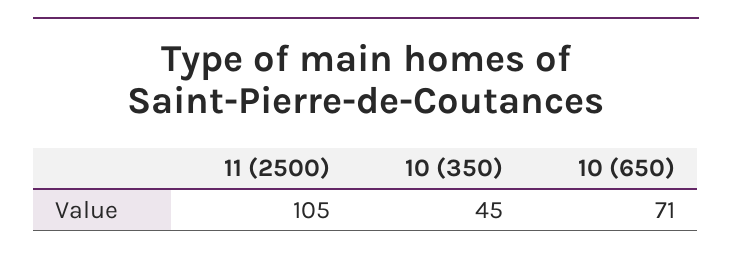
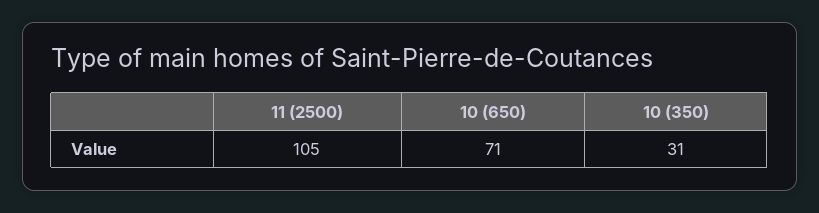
10 (350): 45 -> 31

